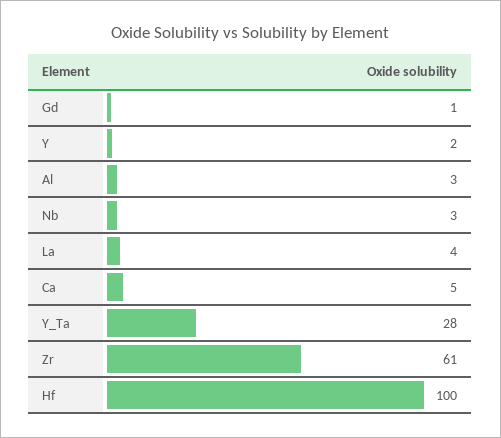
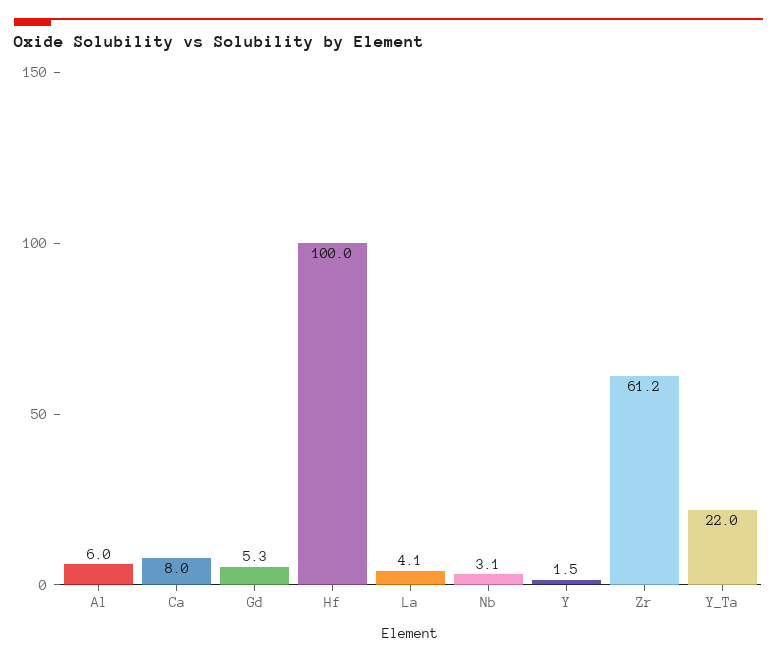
Gd: 1 -> 5.3
Al: 3 -> 6
Ca: 5 -> 8
Y_Ta: 28 -> 22

